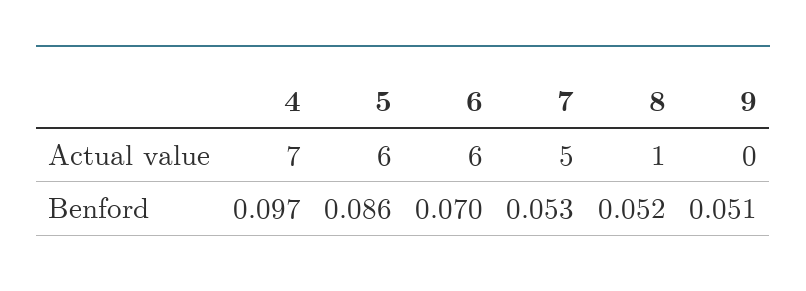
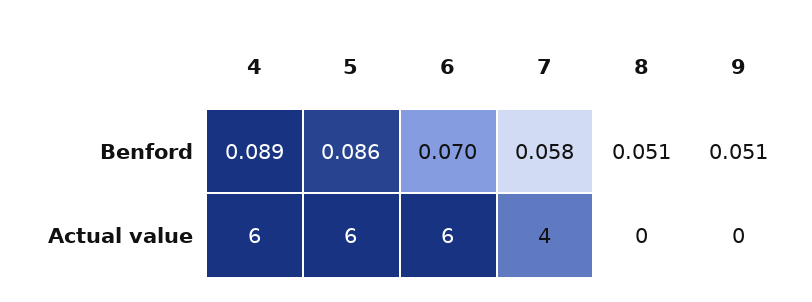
4, Actual value: 7 -> 6
7, Actual value: 5 -> 4
8, Actual value: 1 -> 0
4, Benford: 0.097 -> 0.089
7, Benford: 0.053 -> 0.058
8, Benford: 0.052 -> 0.051

